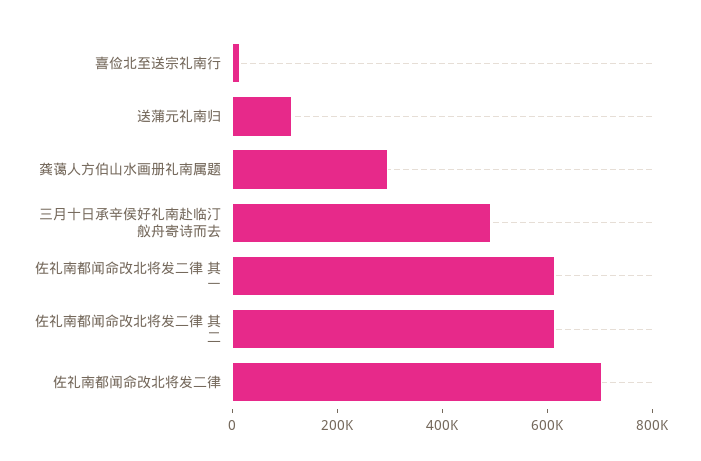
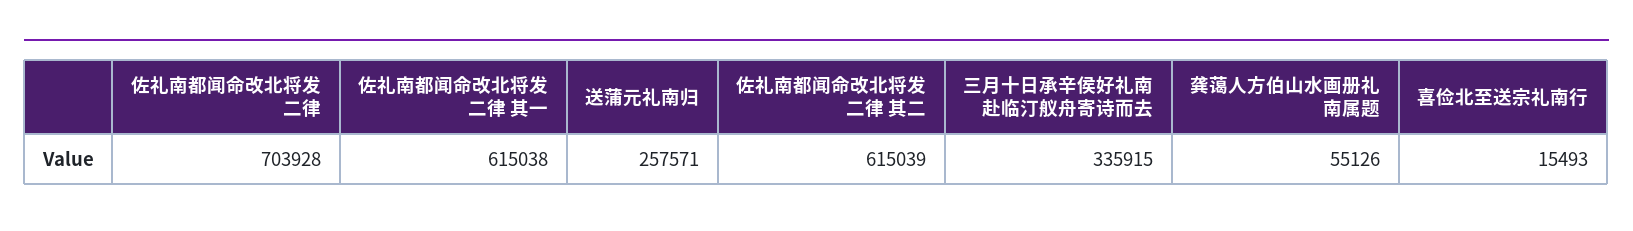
送蒲元礼南归: 100000 -> 257571
龚蔼人方伯山水画册礼南属题: 300000 -> 55126
三月十日承辛侯好礼南赴临汀舣舟寄诗而去: 500000 -> 335915

